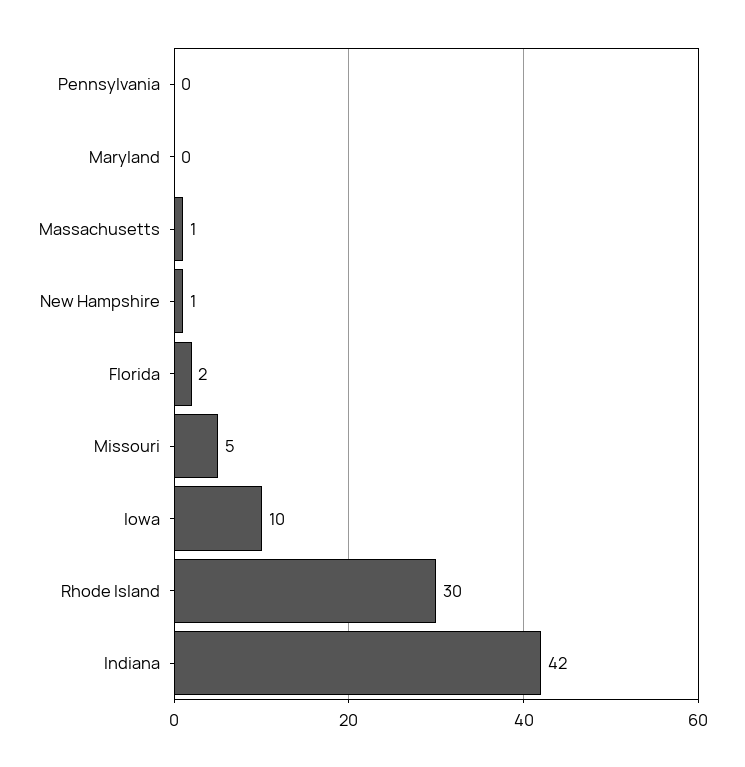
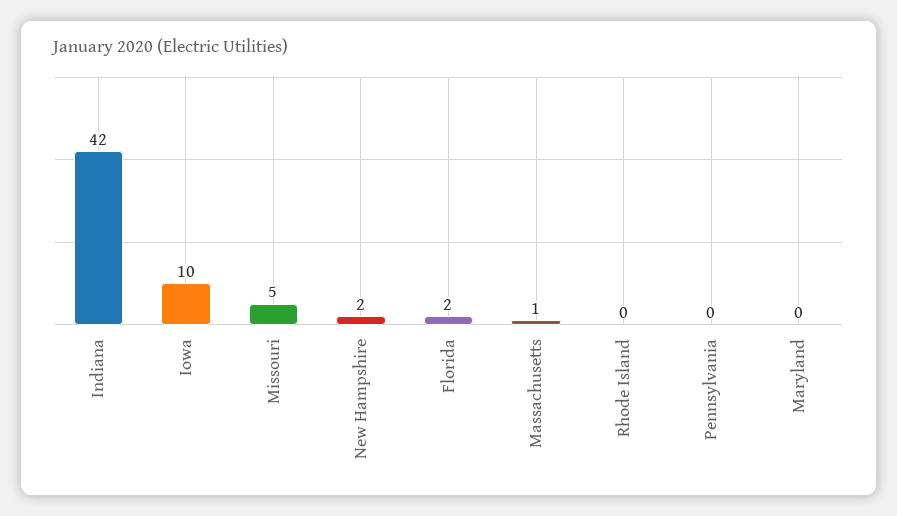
New Hampshire: 1 -> 2
Rhode Island: 30 -> 0

